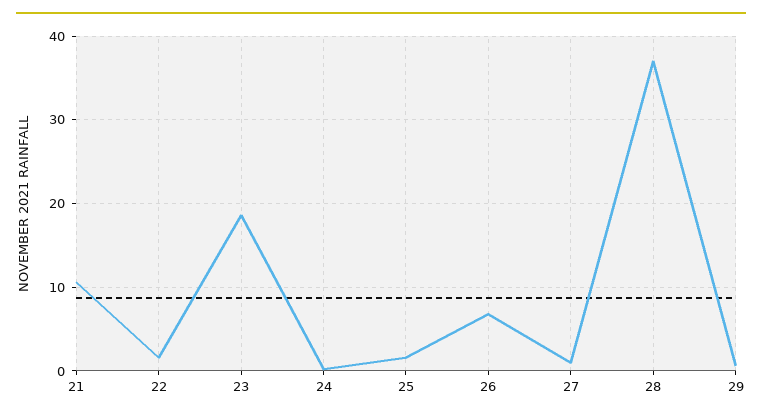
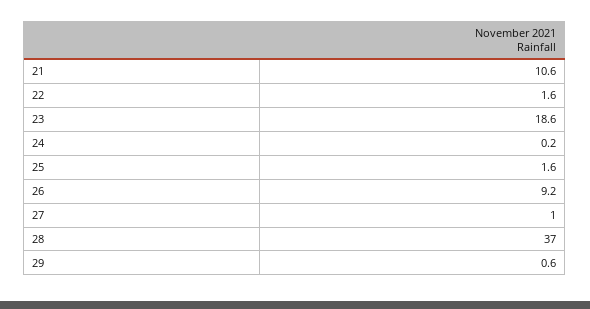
26: 7 -> 9.2

